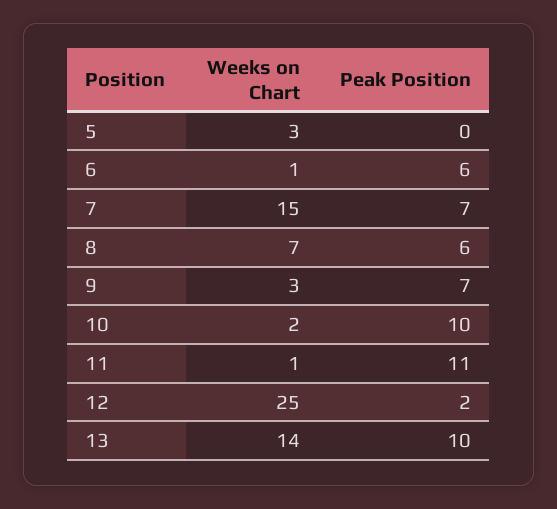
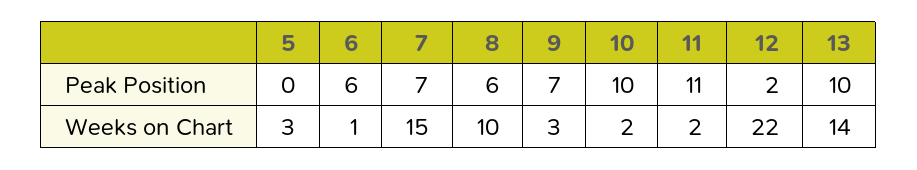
Weeks on Chart, 8: 7 -> 10
Weeks on Chart, 11: 1 -> 2
Weeks on Chart, 12: 25 -> 22

